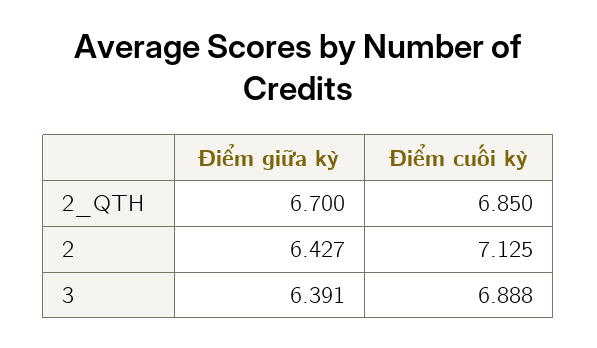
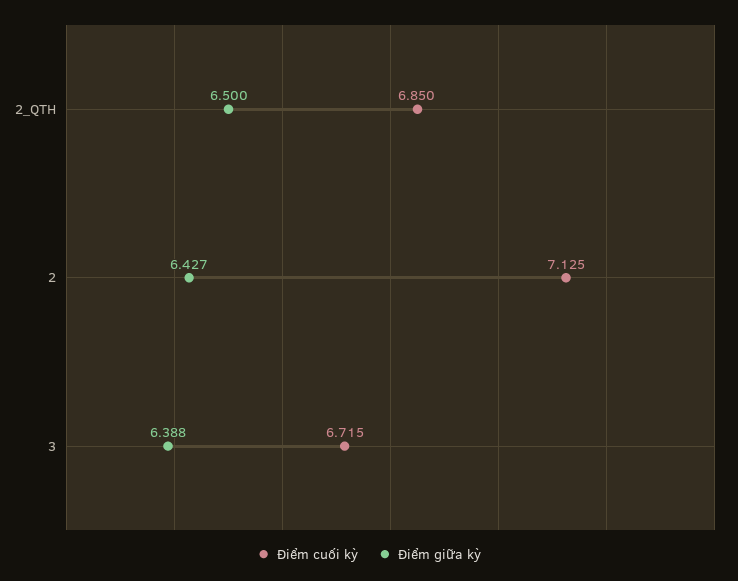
Điểm giữa kỳ, 2_QTH: 6.7 -> 6.5
Điểm giữa kỳ, 3: 6.391 -> 6.388
Điểm cuối kỳ, 3: 6.888 -> 6.715

